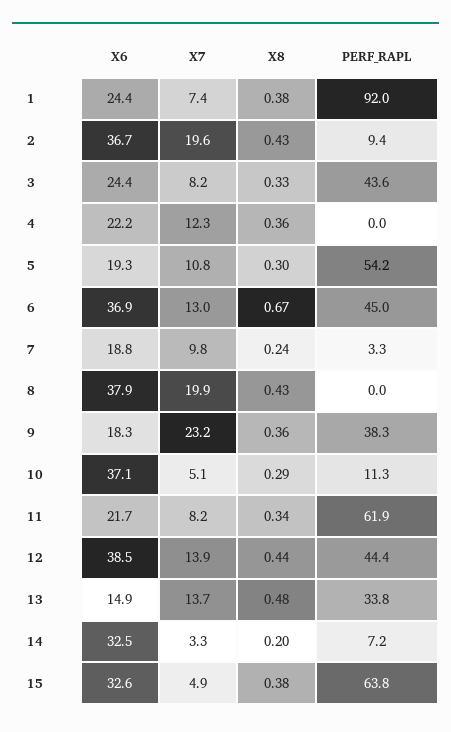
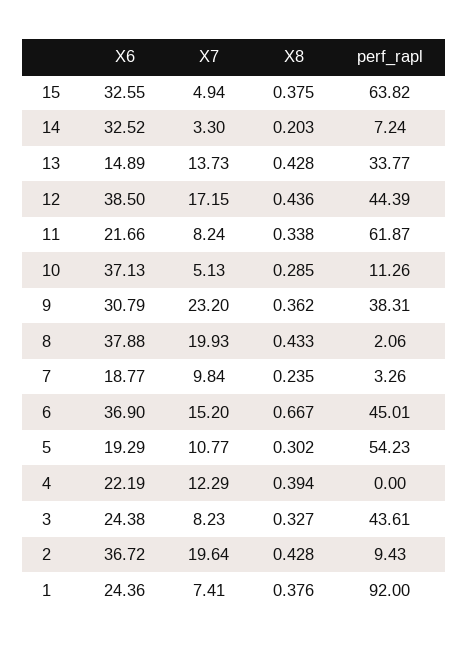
X8, 4: 0.36 -> 0.394
X7, 6: 13 -> 15.2
PERF_RAPL, 8: 0 -> 2.06
X6, 9: 18.3 -> 30.79
X7, 12: 13.9 -> 17.15
X8, 13: 0.48 -> 0.428

